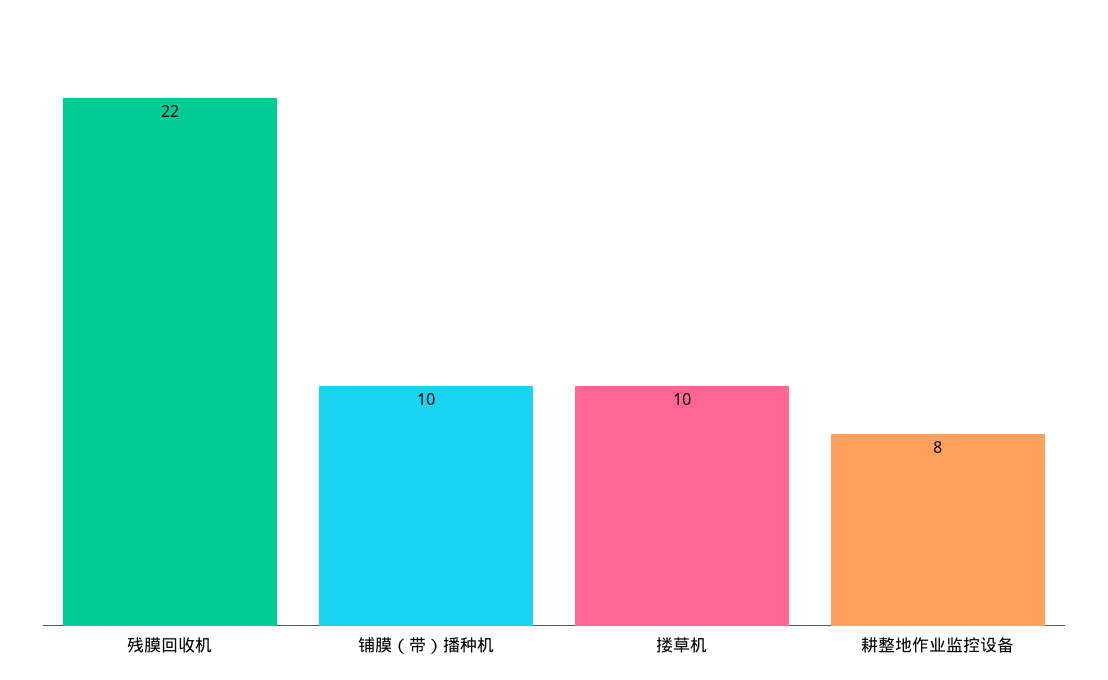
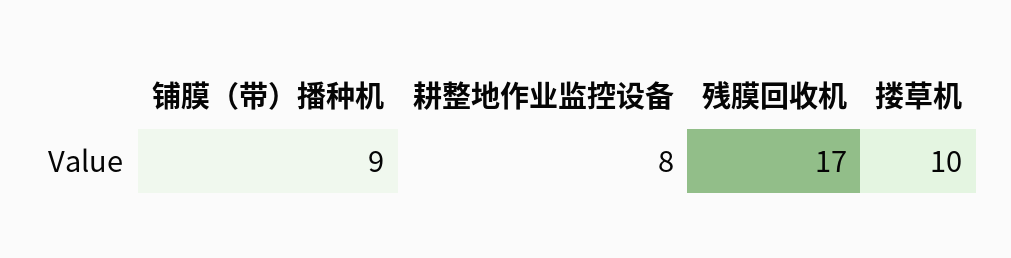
残膜回收机: 22 -> 17
铺膜（带）播种机: 10 -> 9

